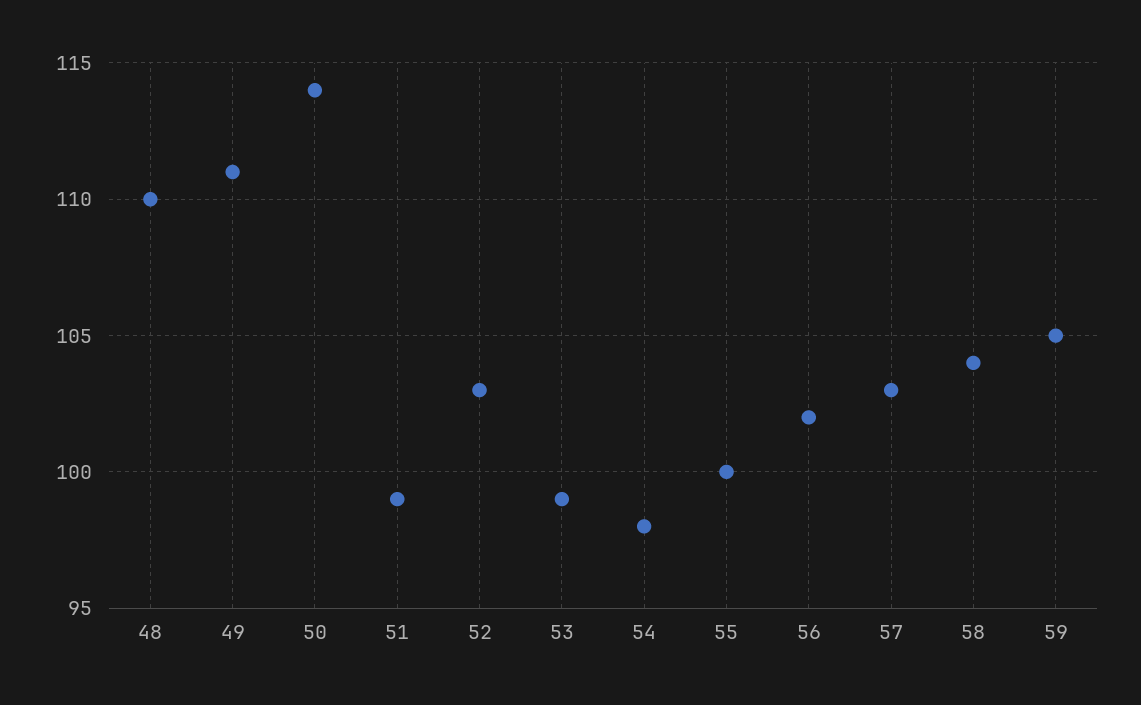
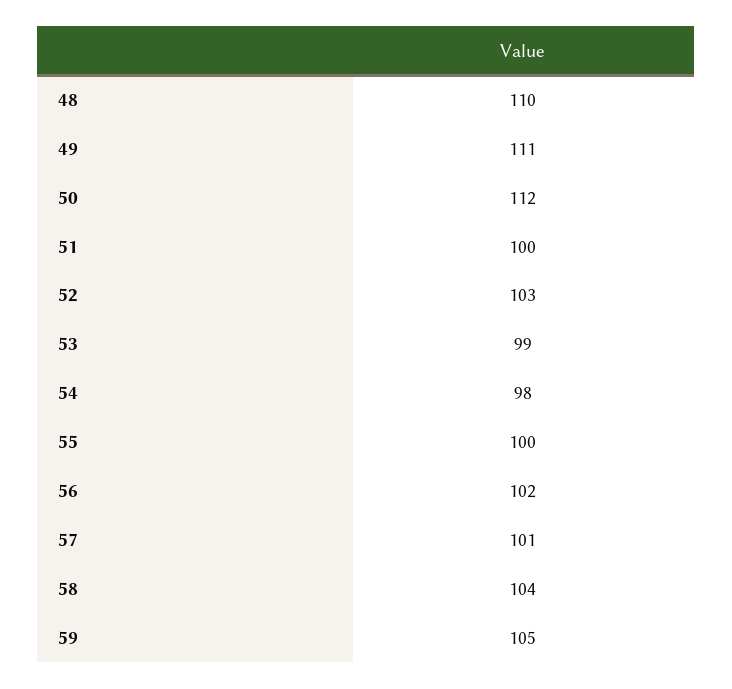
50: 114 -> 112
51: 99 -> 100
57: 103 -> 101

